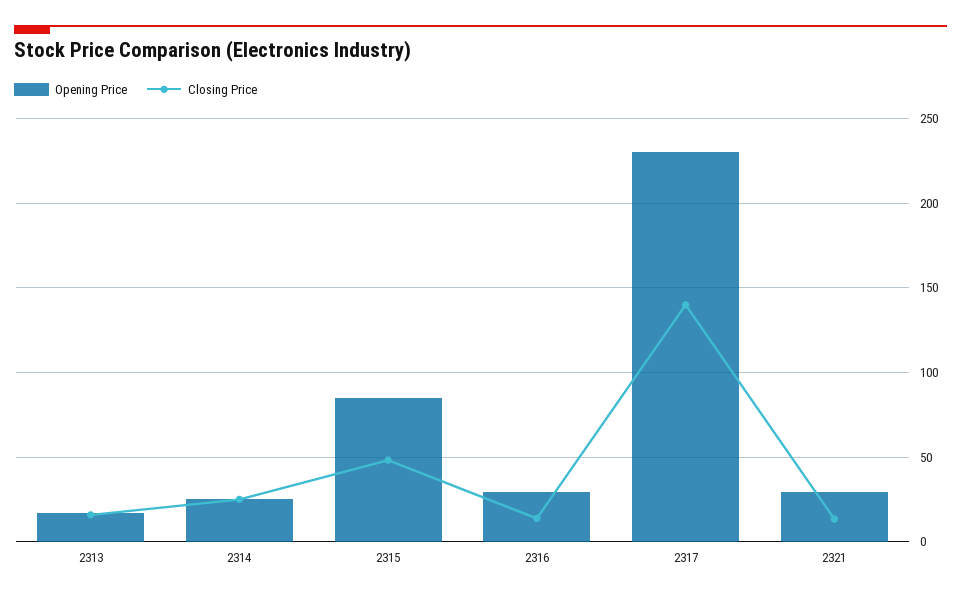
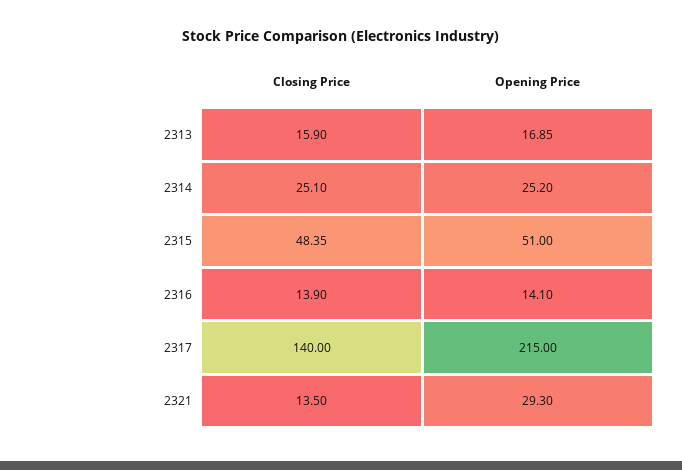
Opening Price, 2315: 85 -> 51
Opening Price, 2316: 30 -> 14.1
Opening Price, 2317: 230 -> 215

